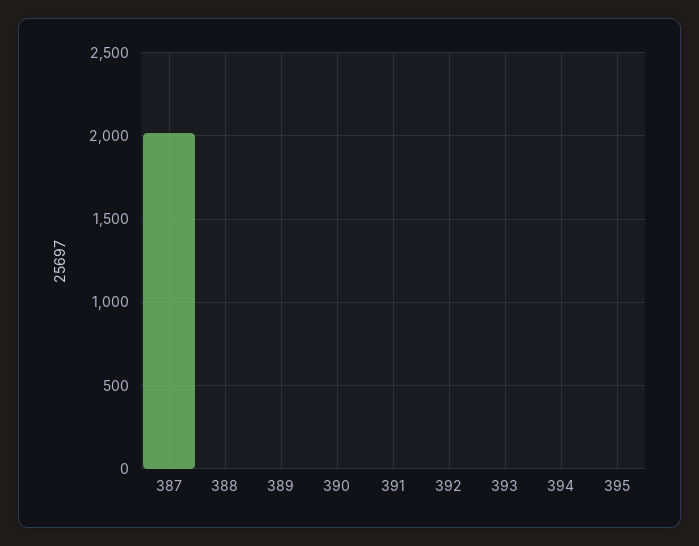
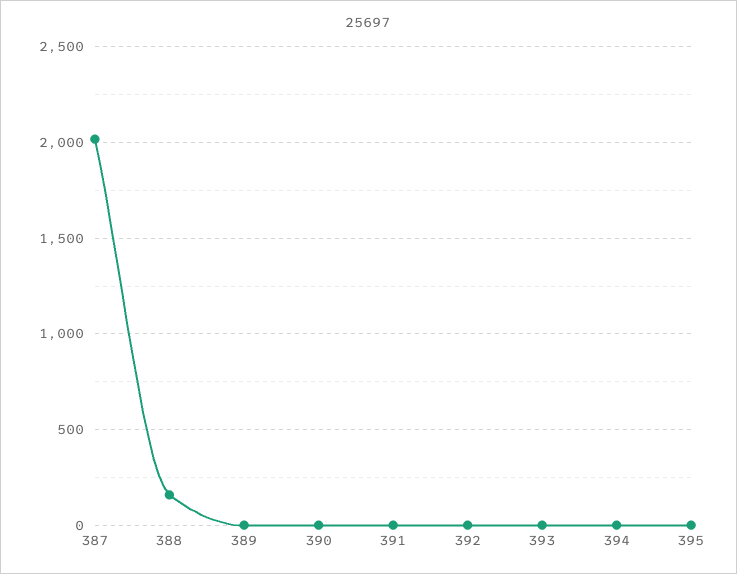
388: 0 -> 150

